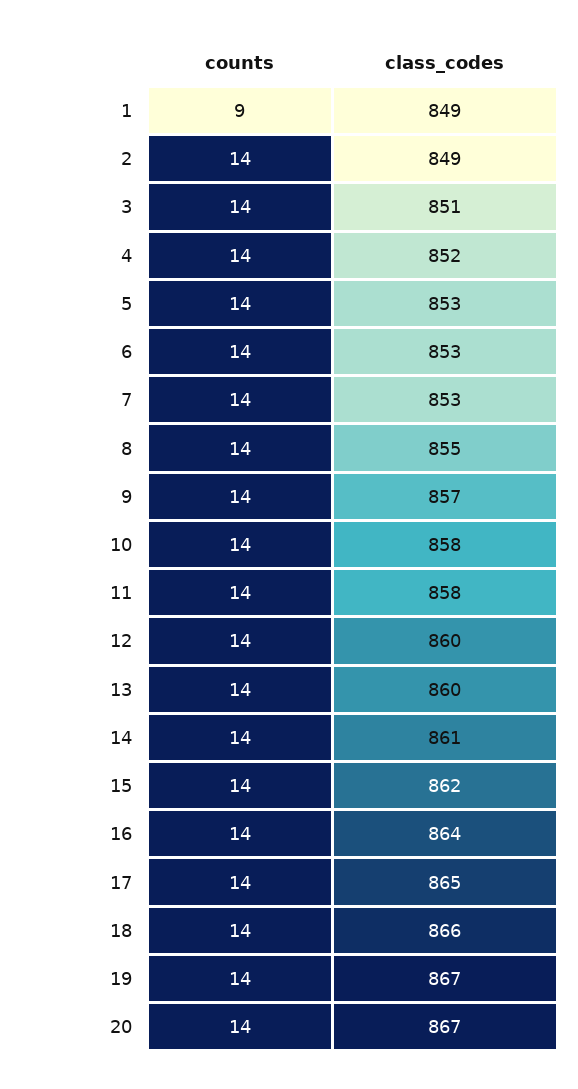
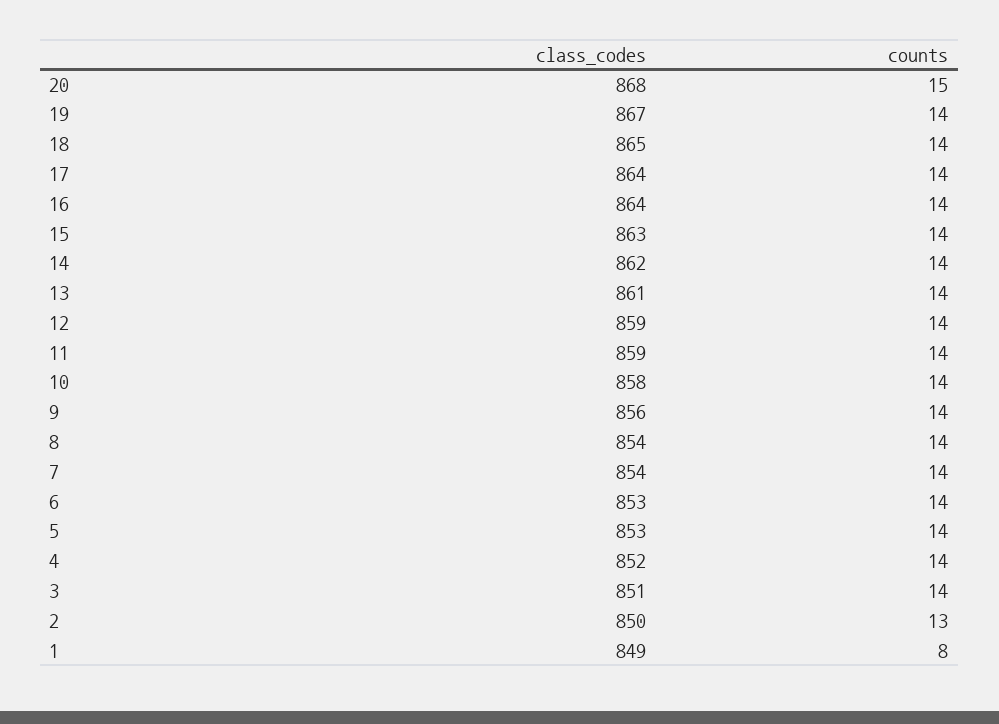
counts, 1: 9 -> 8
counts, 2: 14 -> 13
class_codes, 2: 849 -> 850
class_codes, 7: 853 -> 854
class_codes, 8: 855 -> 854
class_codes, 9: 857 -> 856
class_codes, 11: 858 -> 859
class_codes, 12: 860 -> 859
class_codes, 13: 860 -> 861
class_codes, 14: 861 -> 862
class_codes, 15: 862 -> 863
class_codes, 17: 865 -> 864
class_codes, 18: 866 -> 865
counts, 20: 14 -> 15
class_codes, 20: 867 -> 868

